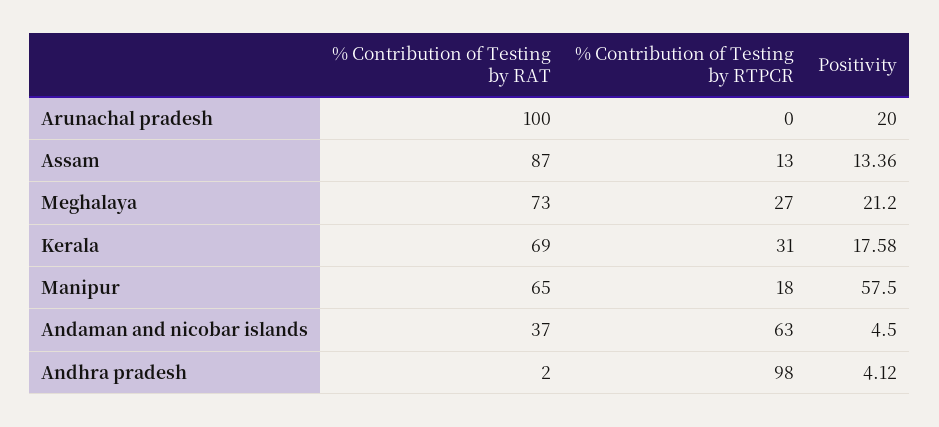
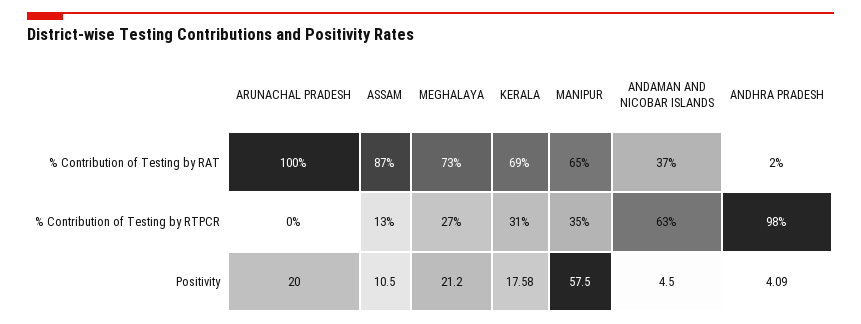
Positivity, Assam: 13.36 -> 10.5
% Contribution of Testing by RTPCR, Manipur: 18 -> 35
Positivity, Andhra pradesh: 4.12 -> 4.09

